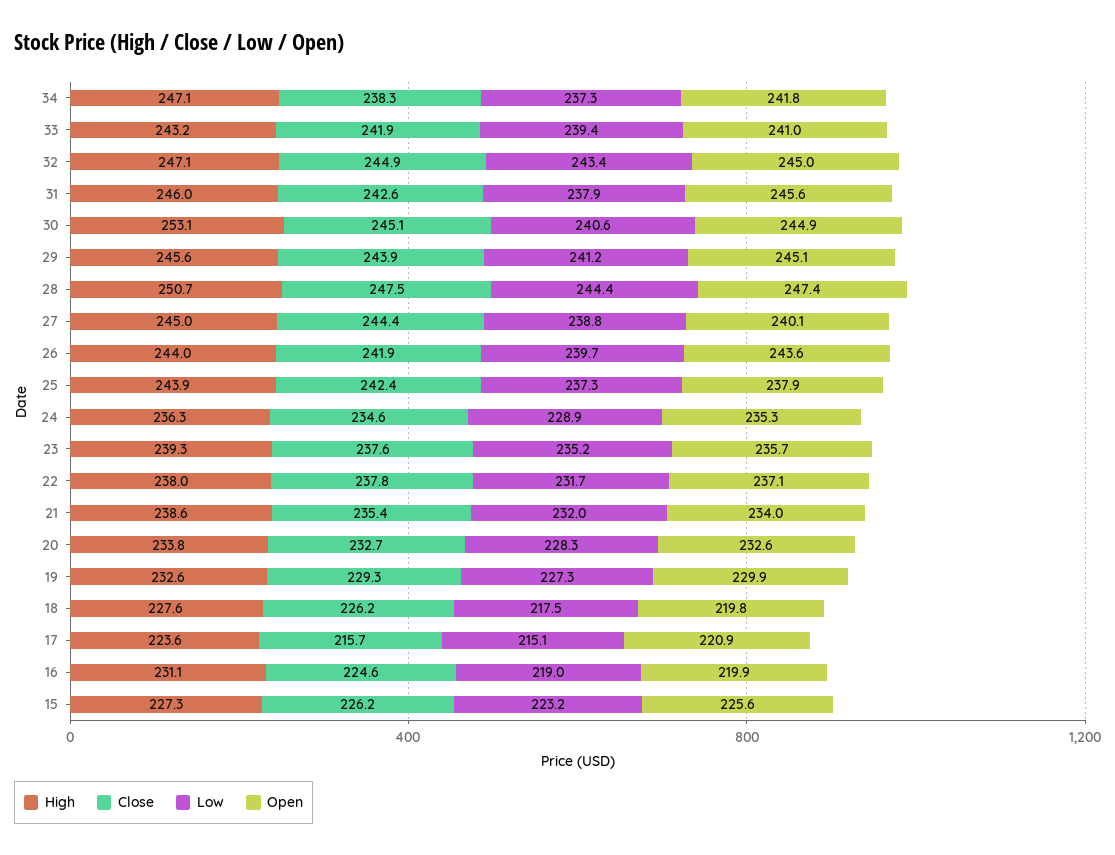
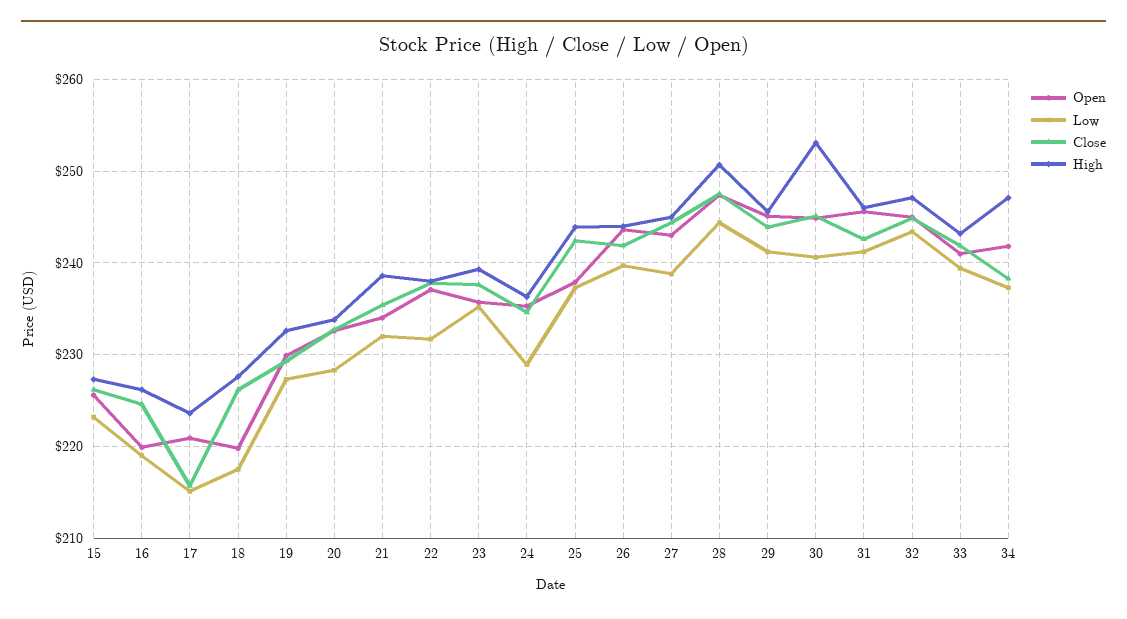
Low, 31: 237.9 -> 241
Open, 27: 240.1 -> 243
High, 16: 231.1 -> 226

